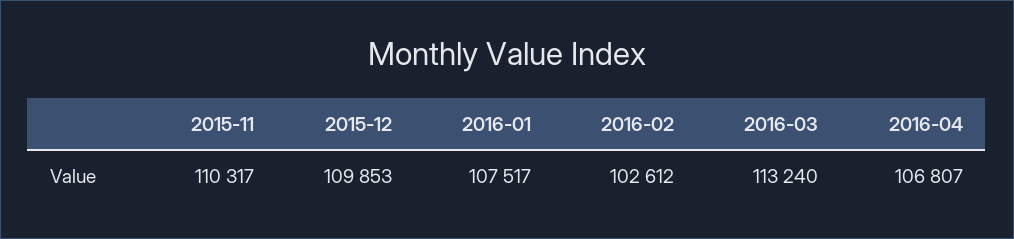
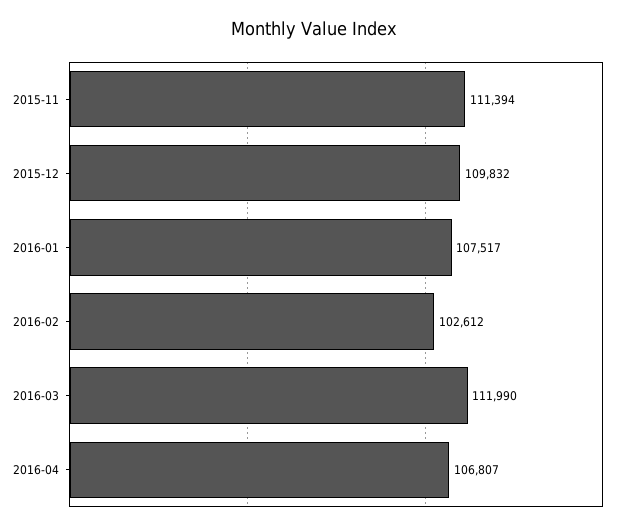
2015-11: 110317 -> 111394
2015-12: 109853 -> 109832
2016-03: 113240 -> 111990

